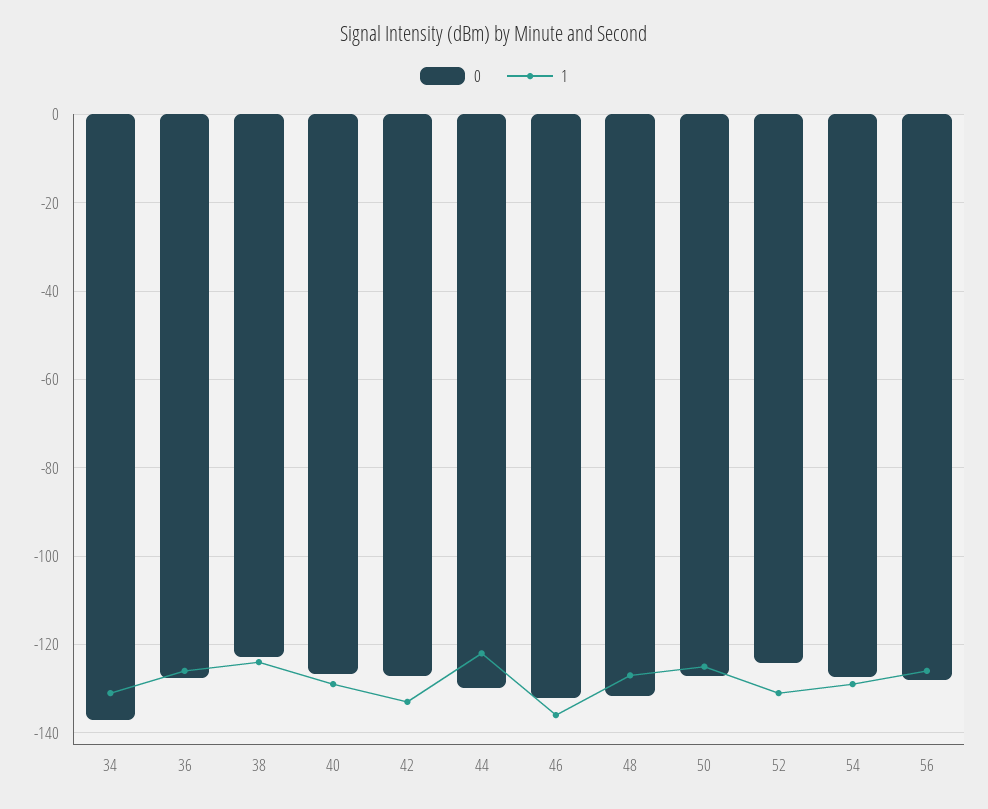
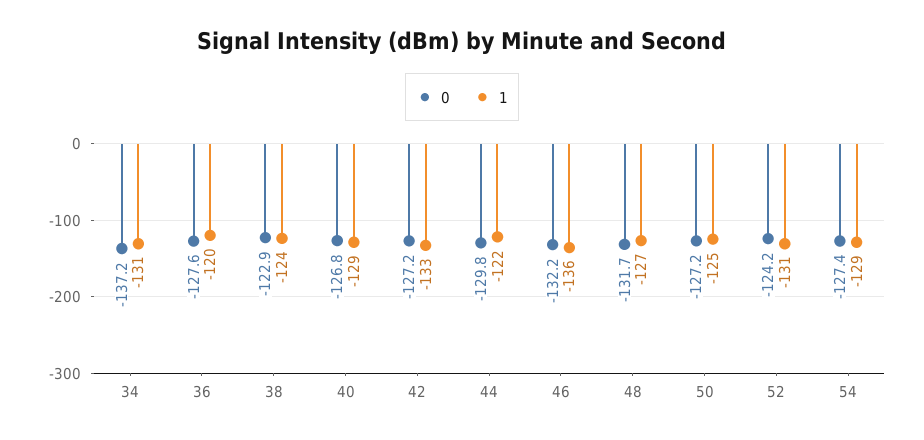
1, 36: -126 -> -120
0, 56: -128 -> none
1, 56: -126 -> none

